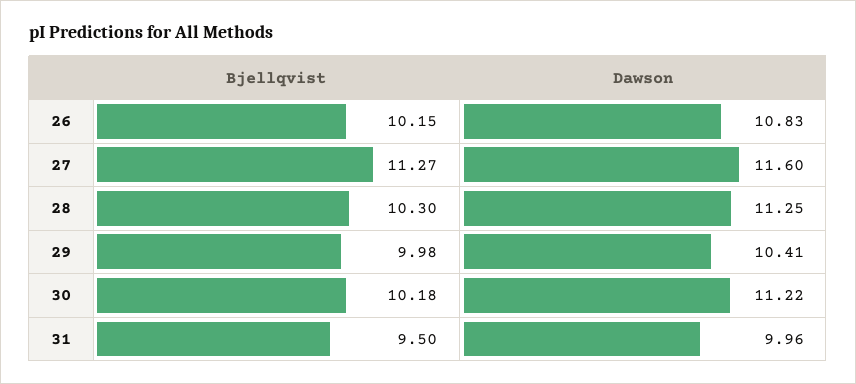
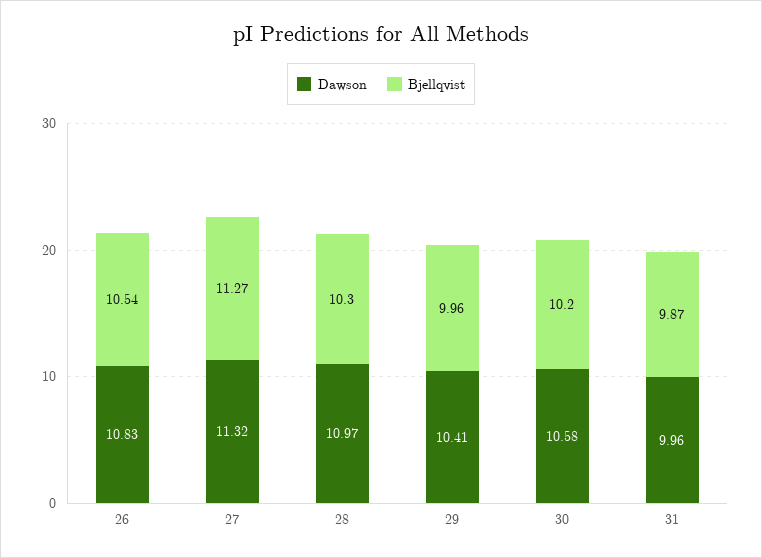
Bjellqvist, 26: 10.15 -> 10.54
Dawson, 27: 11.6 -> 11.32
Dawson, 28: 11.25 -> 10.97
Bjellqvist, 29: 9.98 -> 9.96
Bjellqvist, 30: 10.18 -> 10.2
Dawson, 30: 11.22 -> 10.58
Bjellqvist, 31: 9.5 -> 9.87

